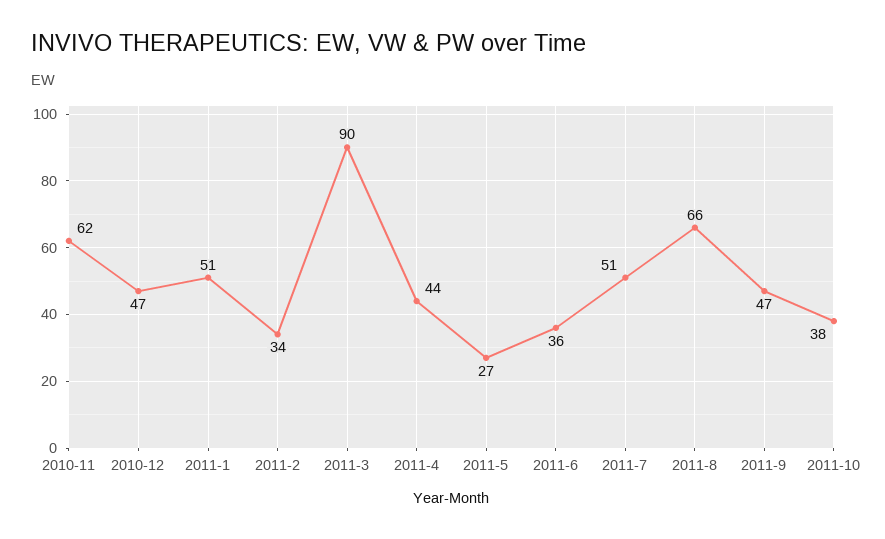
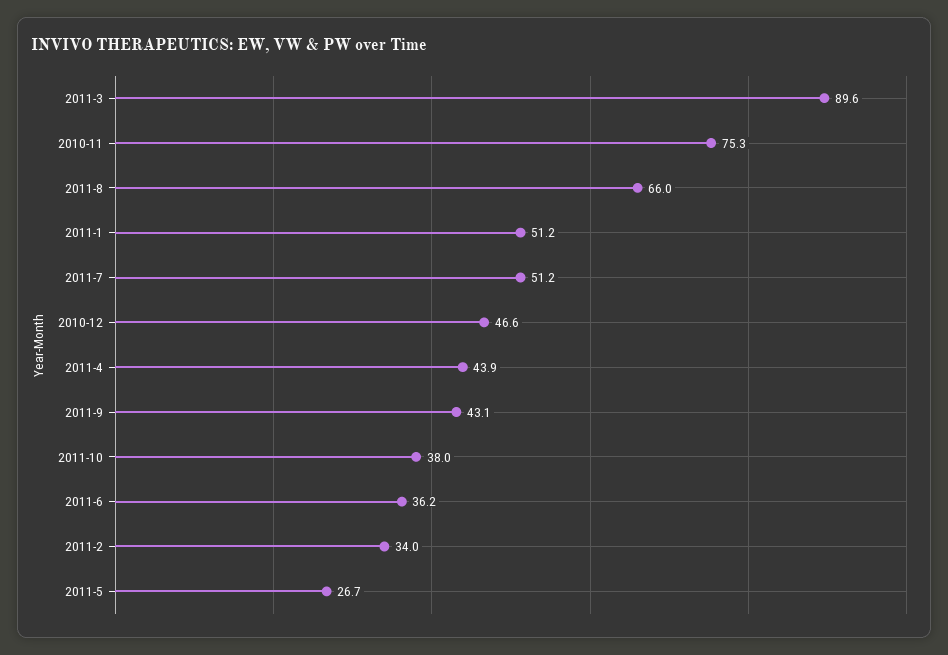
2010-11: 62 -> 75.3
2011-9: 47 -> 43.1

